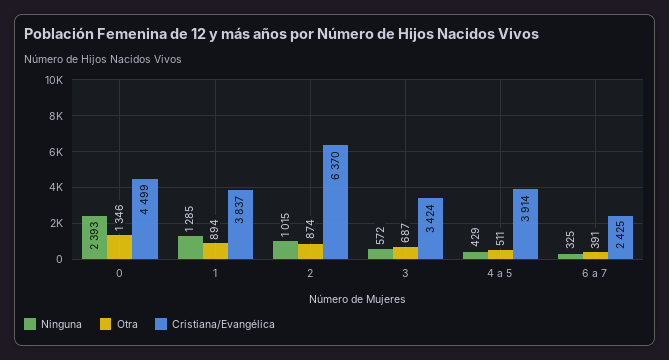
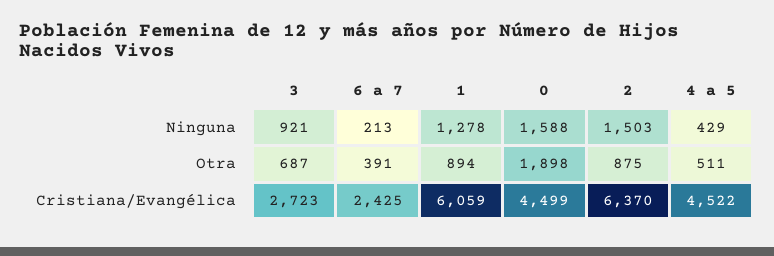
Ninguna, 0: 2393 -> 1588
Otra, 0: 1346 -> 1898
Ninguna, 1: 1285 -> 1278
Cristiana/Evangélica, 1: 3837 -> 6059
Ninguna, 2: 1015 -> 1503
Otra, 2: 874 -> 875
Ninguna, 3: 572 -> 921
Cristiana/Evangélica, 3: 3424 -> 2723
Cristiana/Evangélica, 4 a 5: 3914 -> 4522
Ninguna, 6 a 7: 325 -> 213

